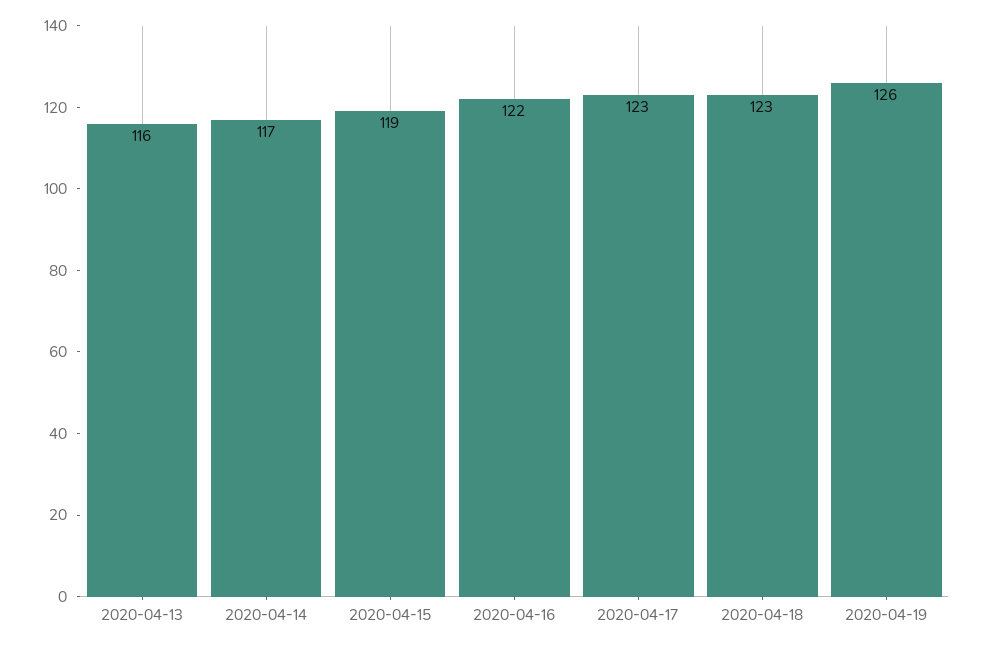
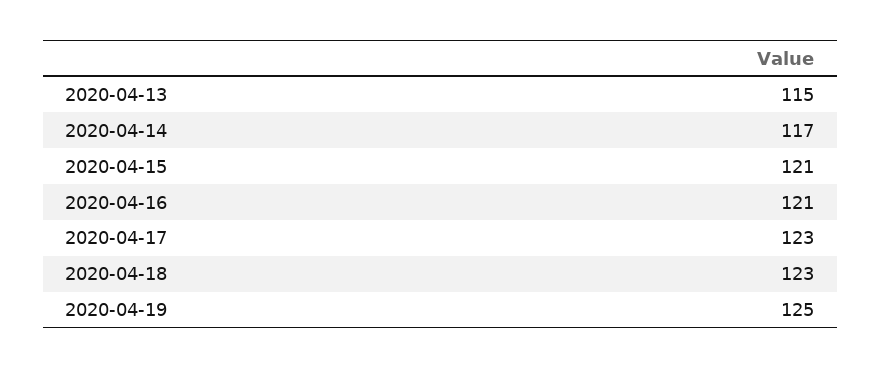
2020-04-13: 116 -> 115
2020-04-15: 119 -> 121
2020-04-16: 122 -> 121
2020-04-19: 126 -> 125

